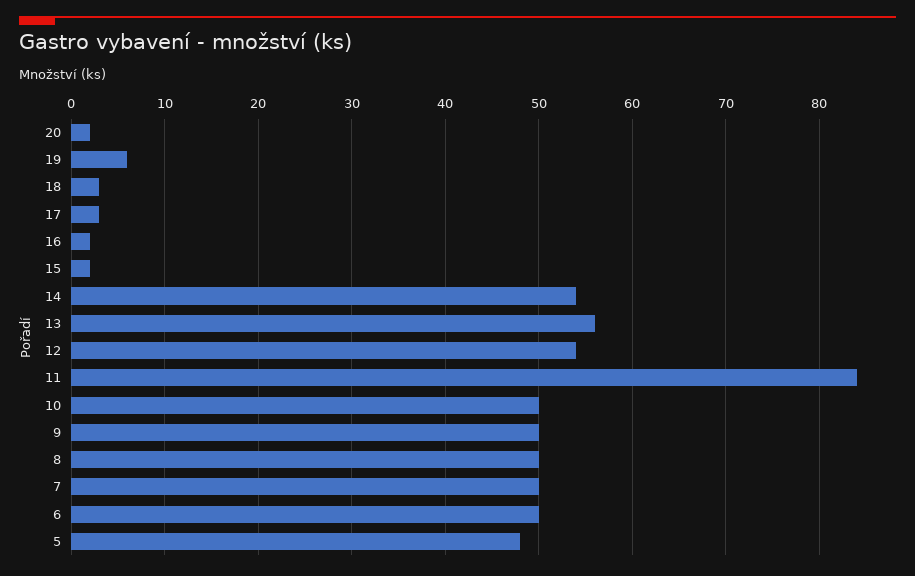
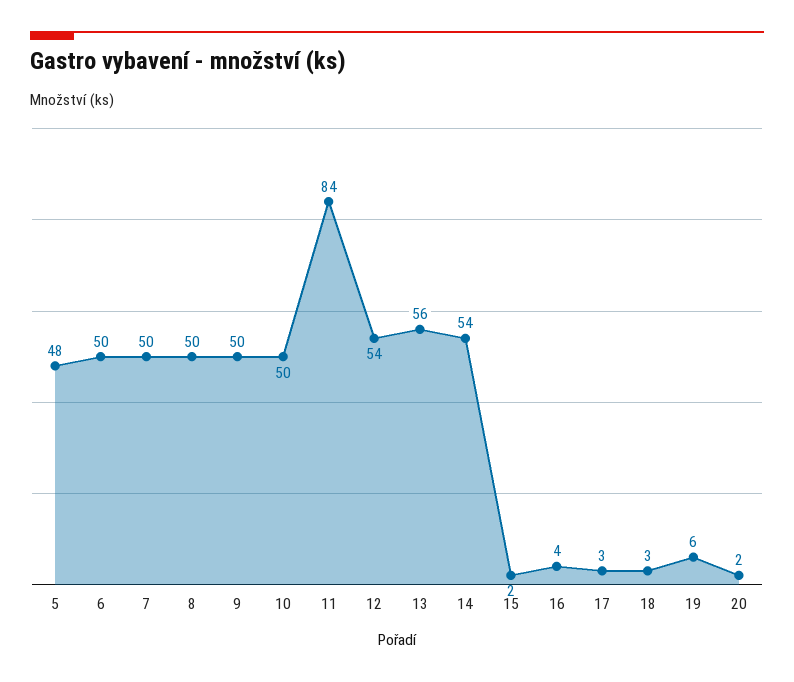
16: 2 -> 4

